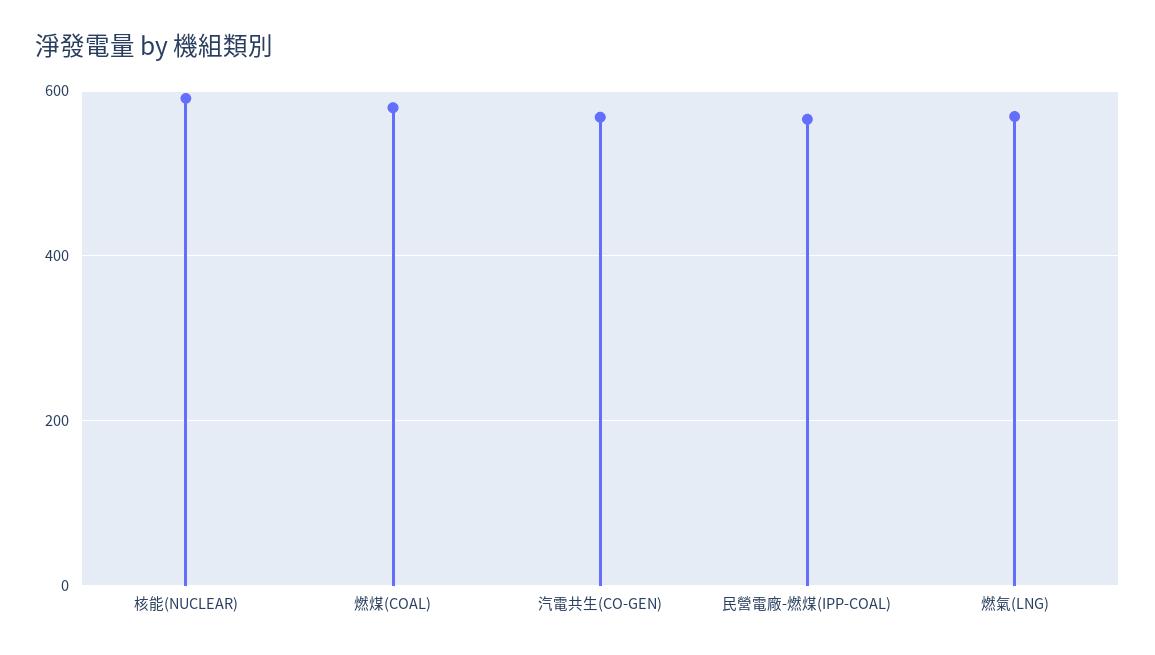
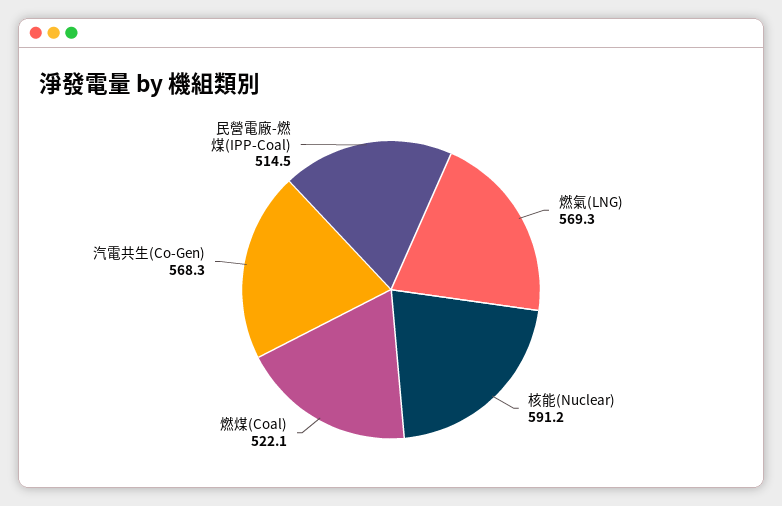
燃煤(COAL): 580 -> 522.1
民營電廠-燃煤(IPP-COAL): 560 -> 514.5

